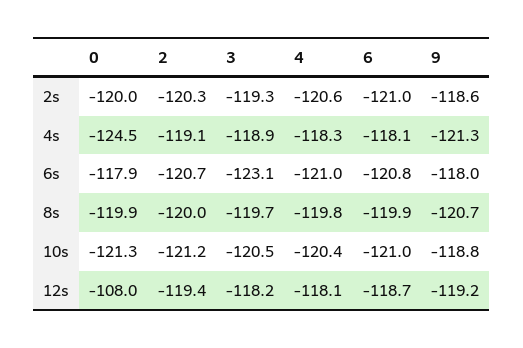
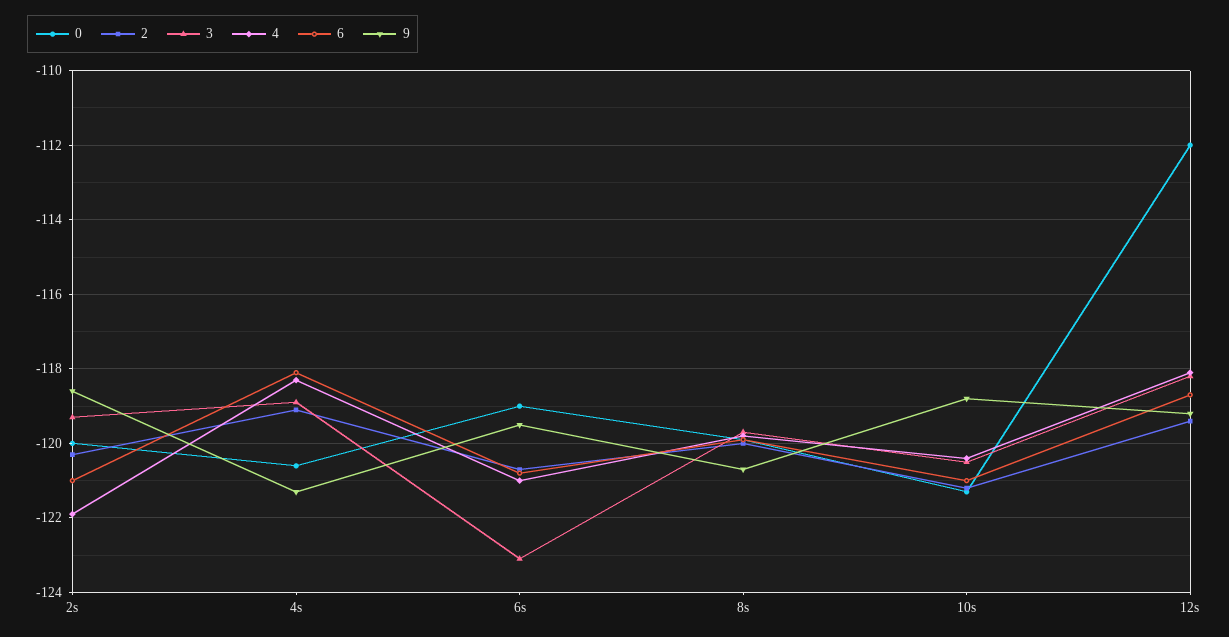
4, 2s: -120.6 -> -122
0, 4s: -124.5 -> -120.5
0, 6s: -117.9 -> -119
9, 6s: -118 -> -119.5
0, 12s: -108 -> -112

